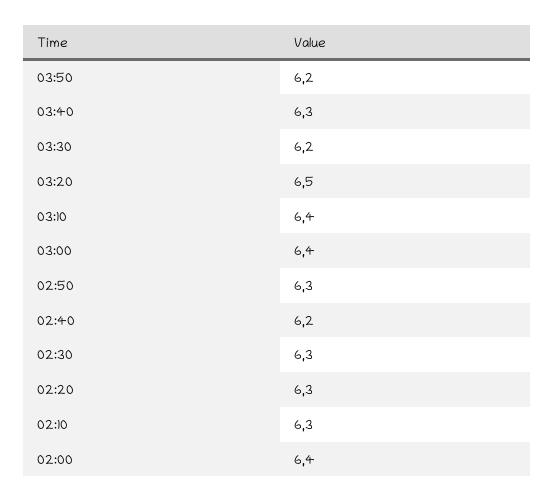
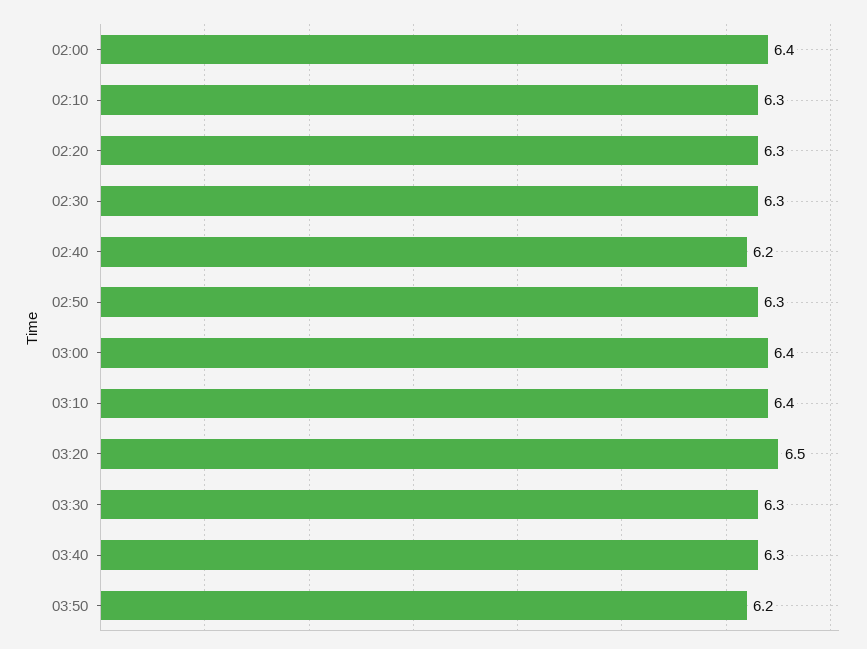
03:30: 6.2 -> 6.3

